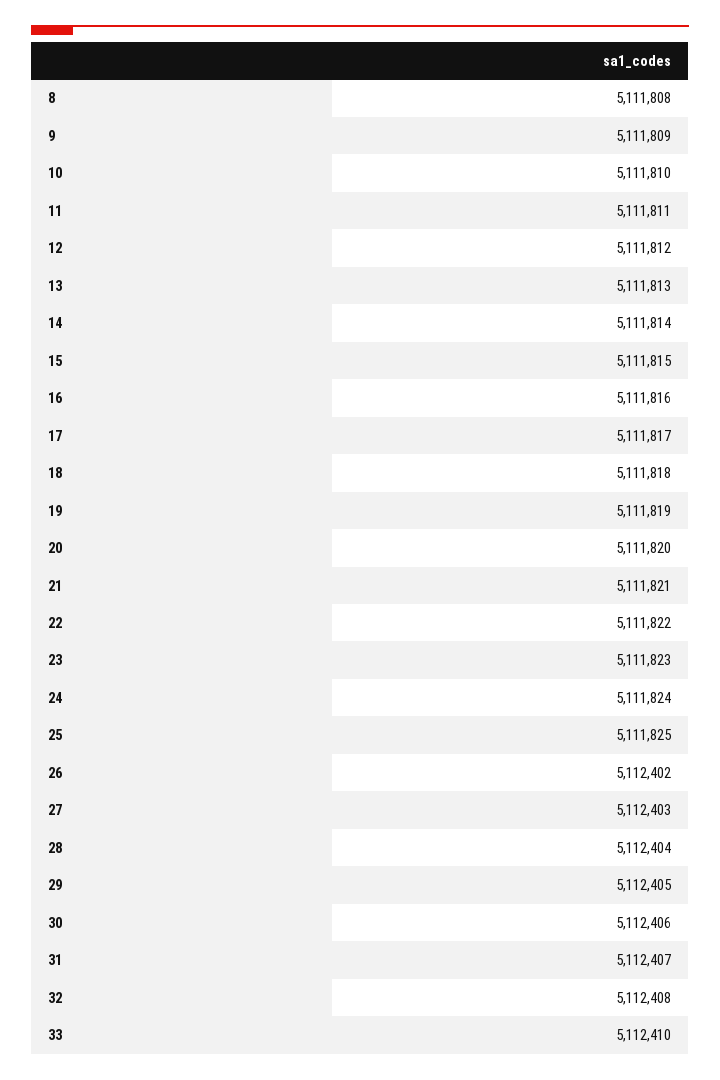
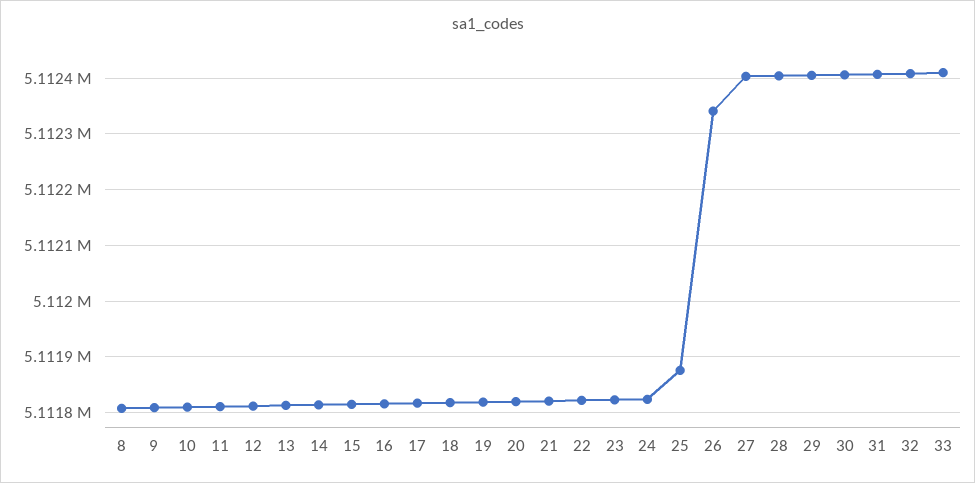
25: 5111825 -> 5111880
26: 5112402 -> 5112340

